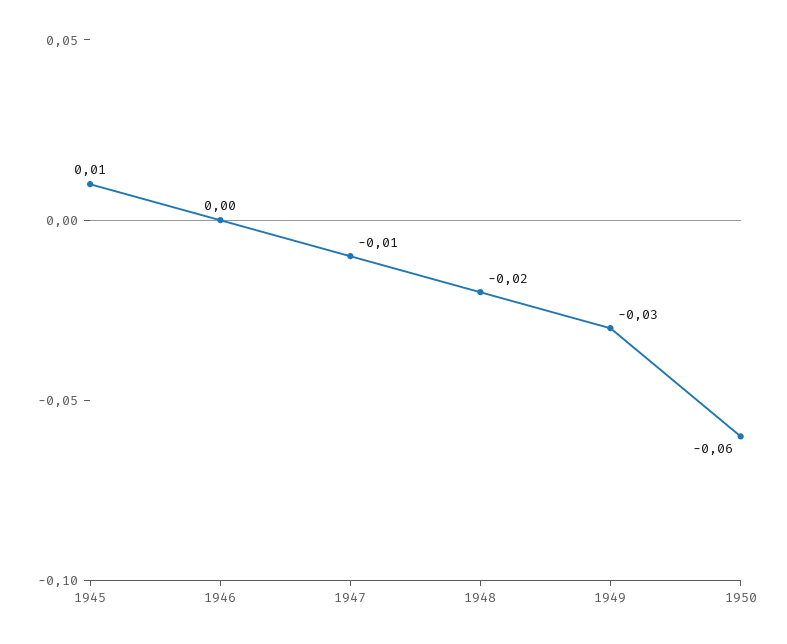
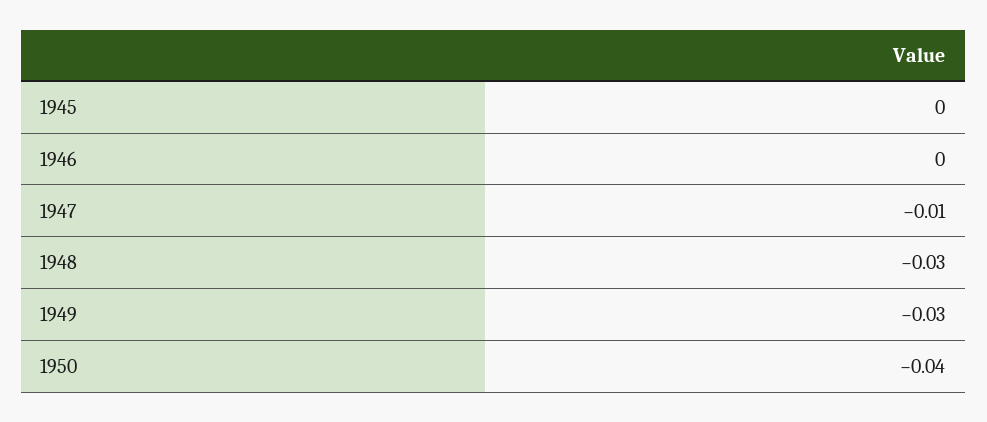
1945: 0.01 -> 0
1948: -0.02 -> -0.03
1950: -0.06 -> -0.04

